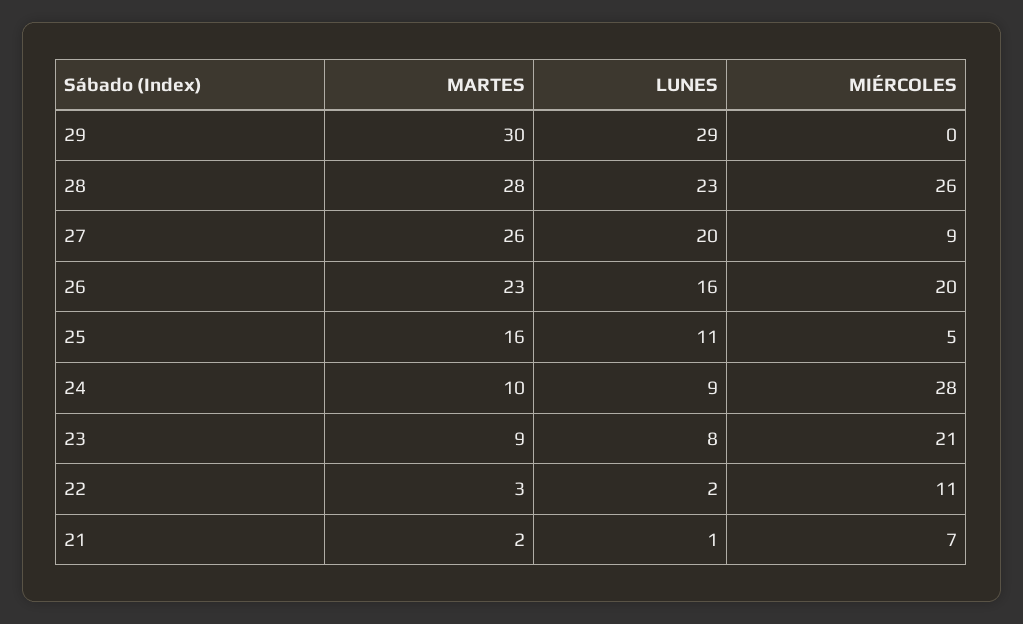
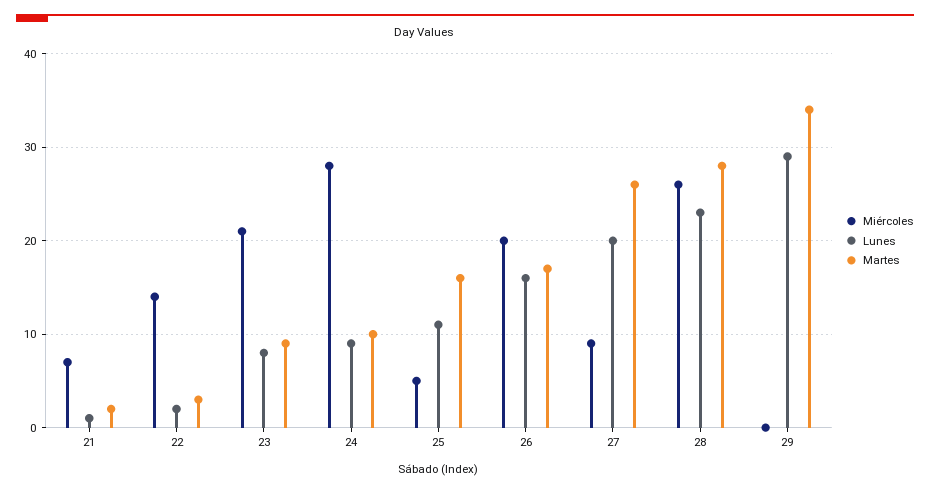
MARTES, 29: 30 -> 34
MARTES, 26: 23 -> 17
MIÉRCOLES, 22: 11 -> 14

